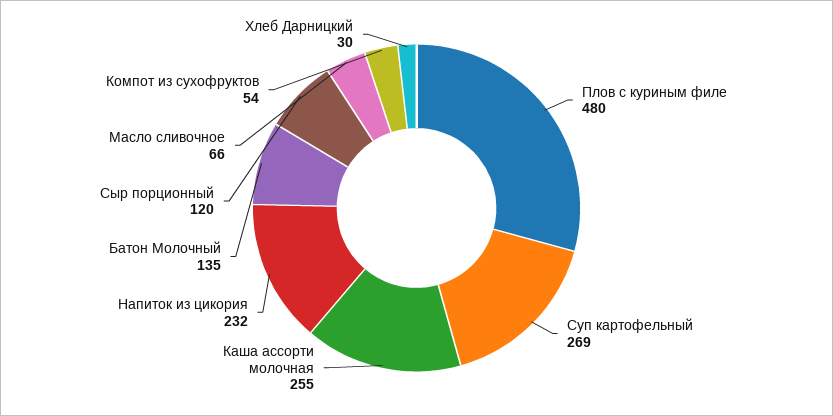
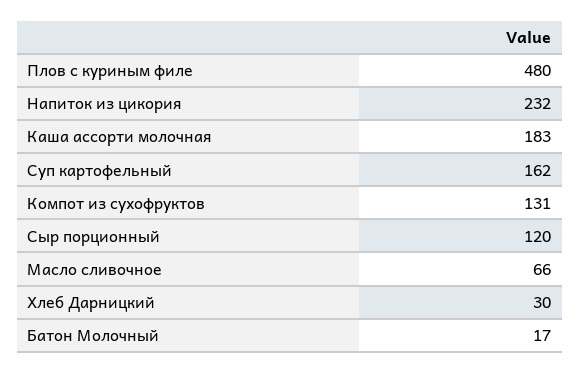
Суп картофельный: 269 -> 162
Каша ассорти молочная: 255 -> 183
Батон Молочный: 135 -> 17
Компот из сухофруктов: 54 -> 131

